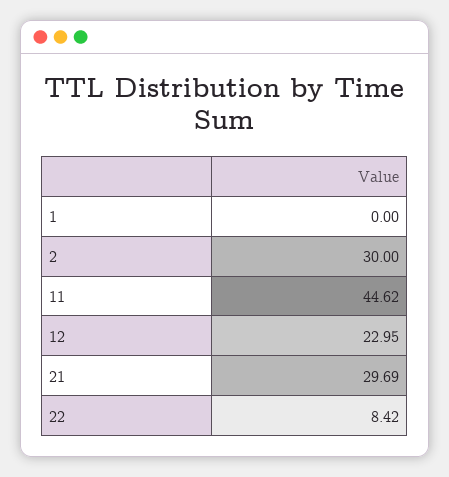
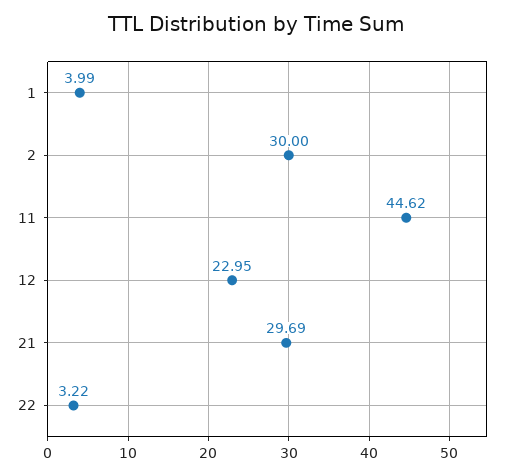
1: 0 -> 3.99
22: 8.42 -> 3.22

